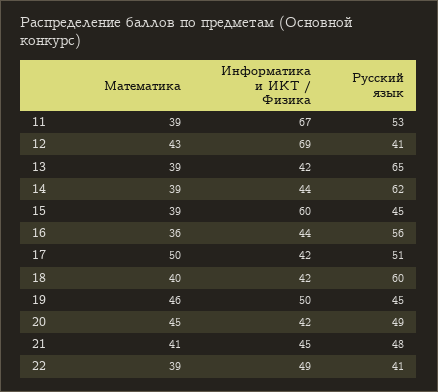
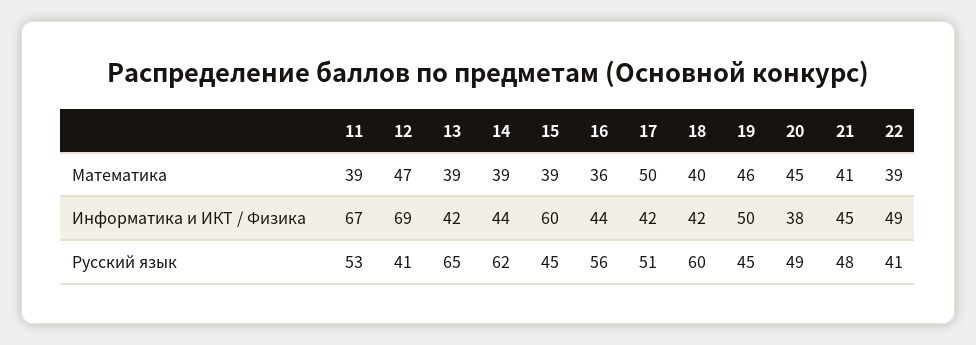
Математика, 12: 43 -> 47
Информатика и ИКТ / Физика, 20: 42 -> 38

